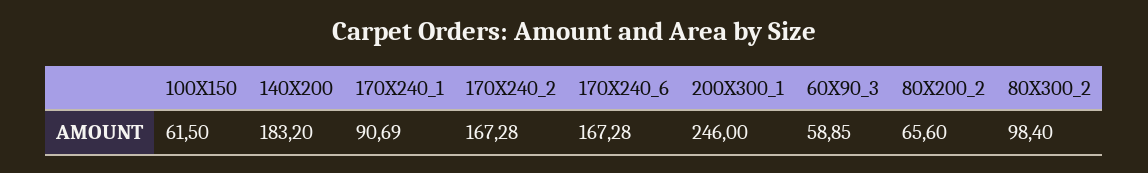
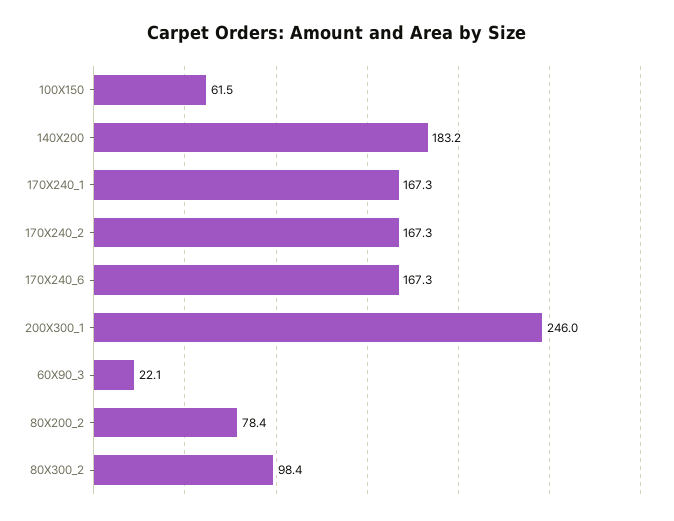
170X240_1: 90.69 -> 167.3
60X90_3: 58.85 -> 22.1
80X200_2: 65.6 -> 78.4

